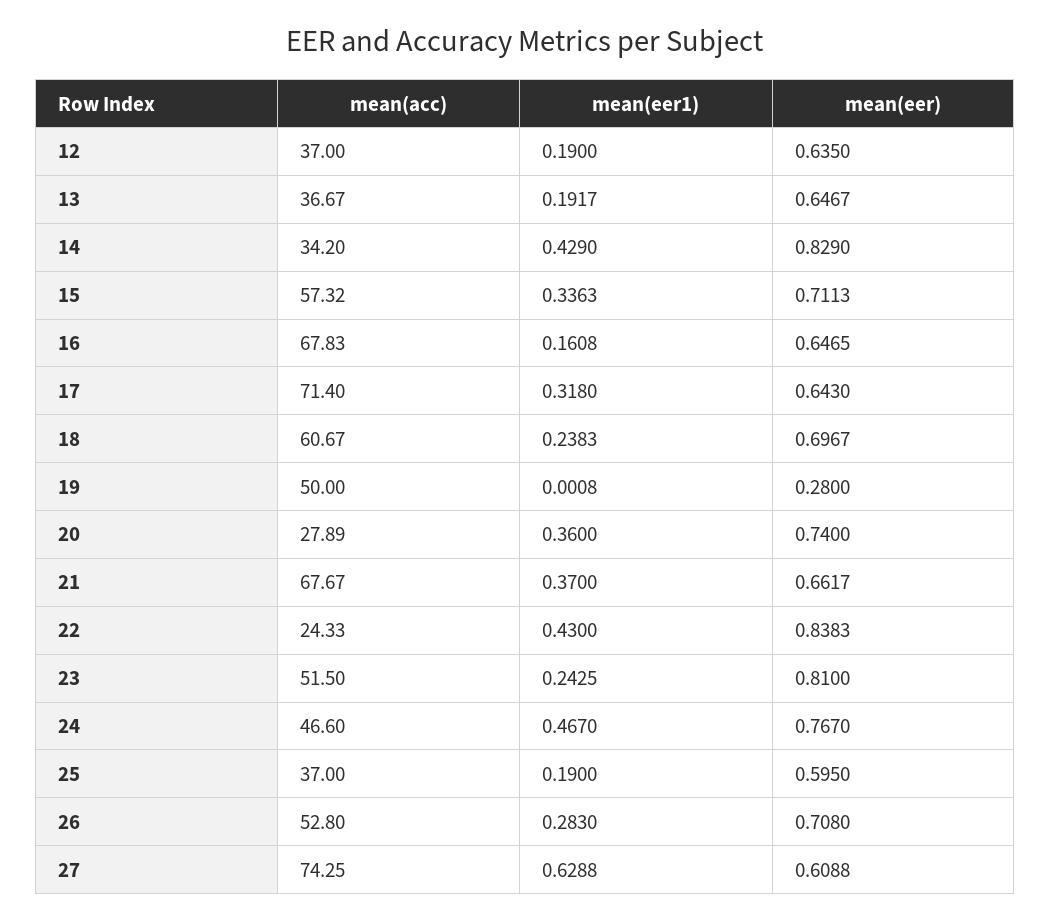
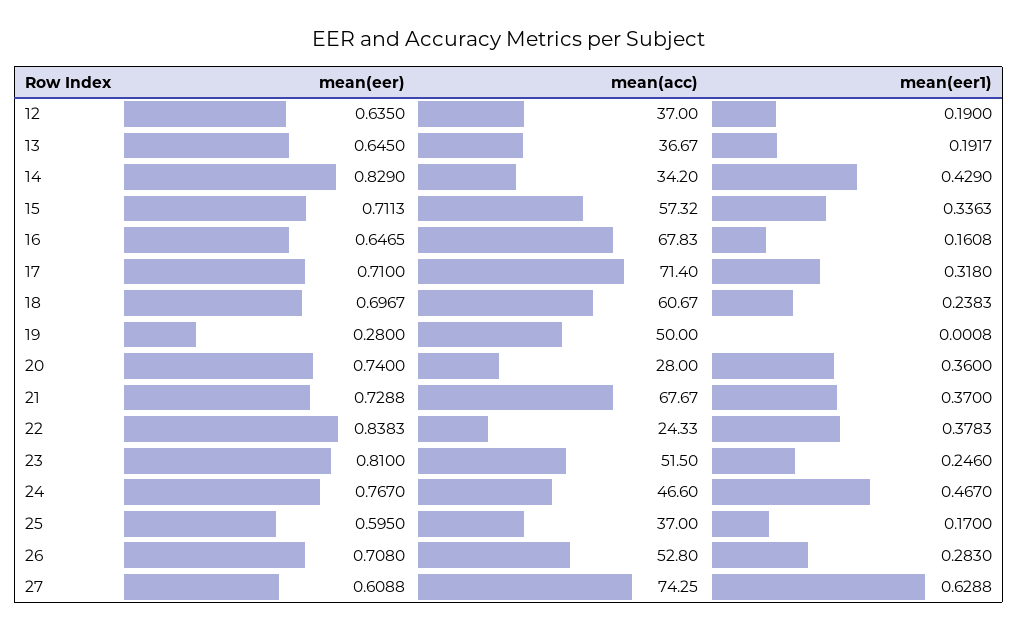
mean(eer), 13: 0.6467 -> 0.645
mean(eer), 17: 0.643 -> 0.71
mean(acc), 20: 27.89 -> 28
mean(eer), 21: 0.6617 -> 0.7288
mean(eer1), 22: 0.43 -> 0.3783
mean(eer1), 23: 0.2425 -> 0.246
mean(eer1), 25: 0.19 -> 0.17

